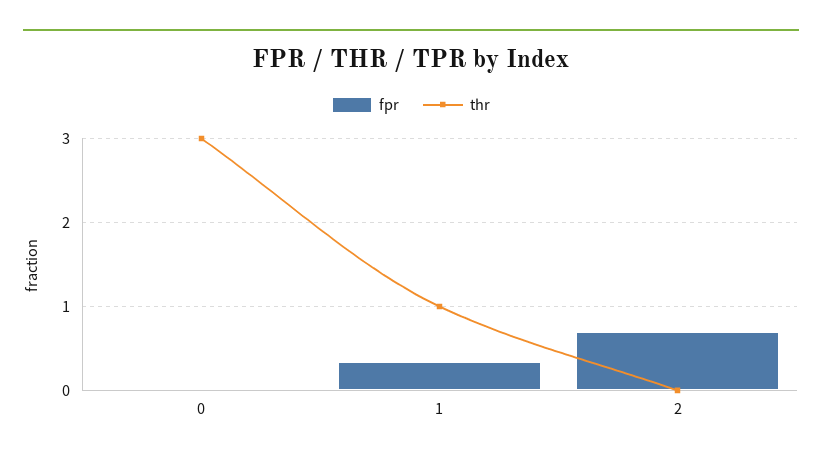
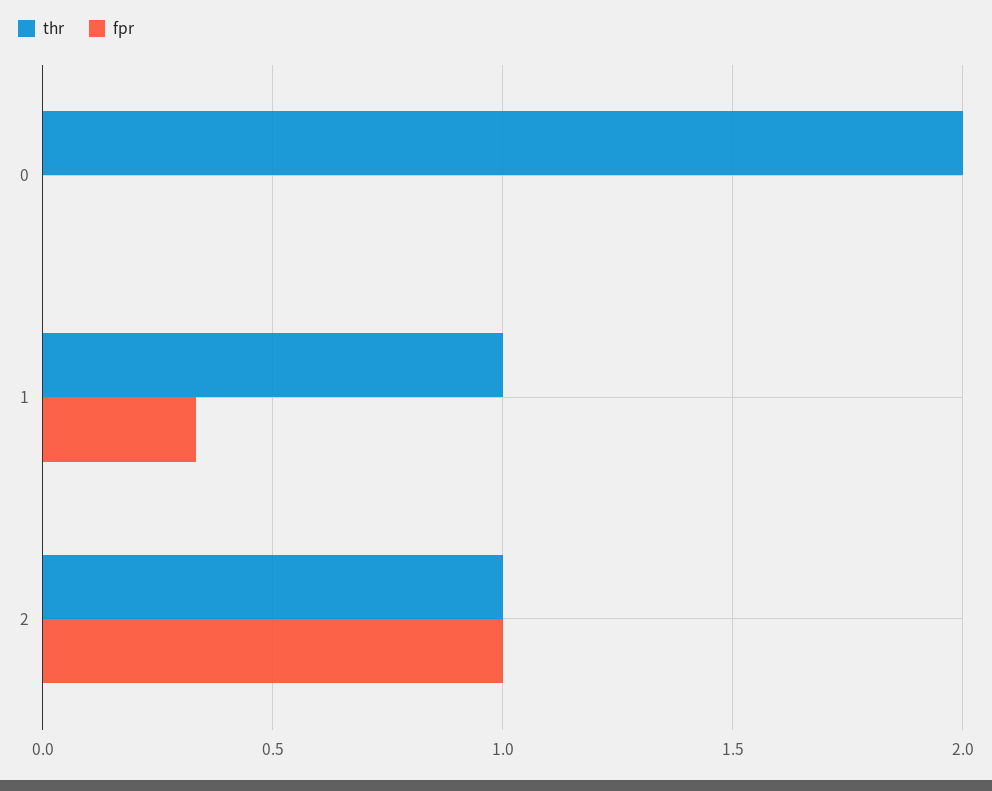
thr, 0: 3 -> 2
fpr, 2: 0.7 -> 1
thr, 2: 0 -> 1

